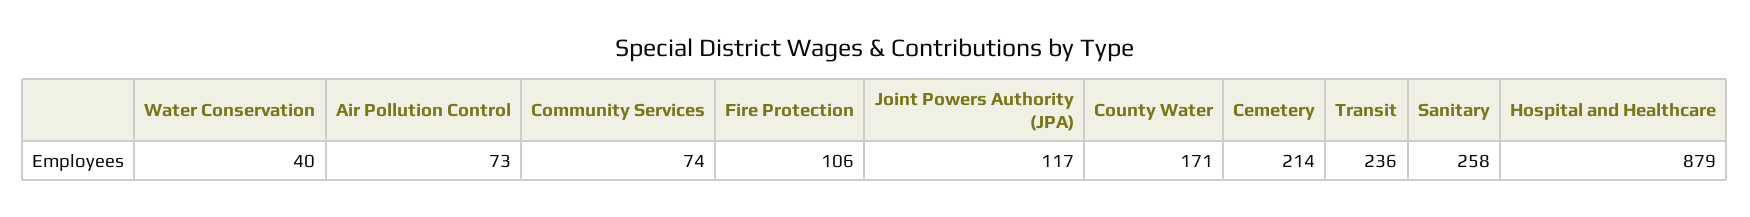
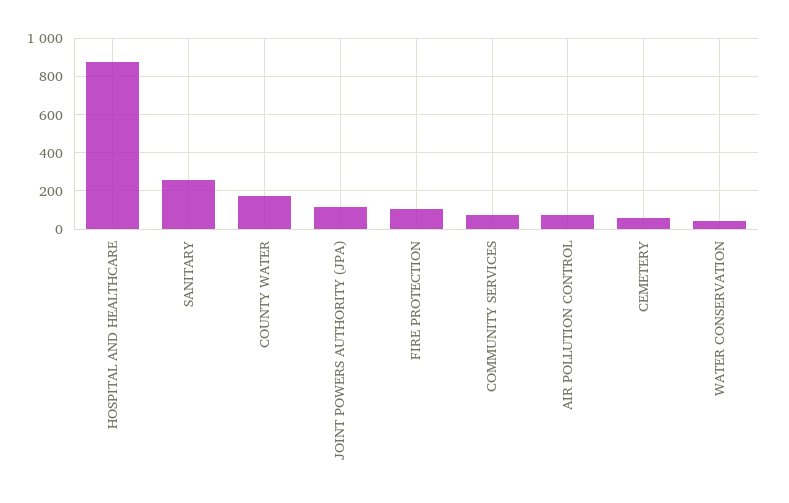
Cemetery: 214 -> 50
Transit: 236 -> none

